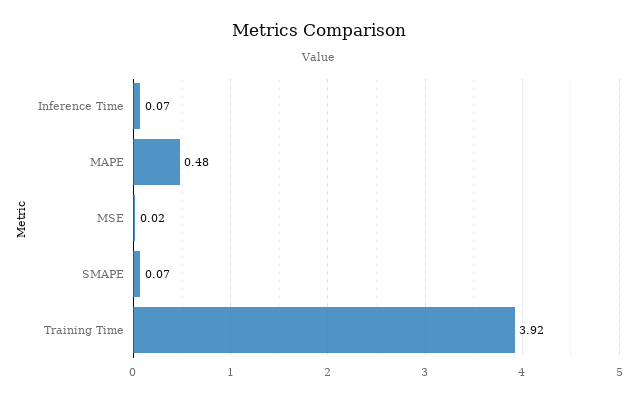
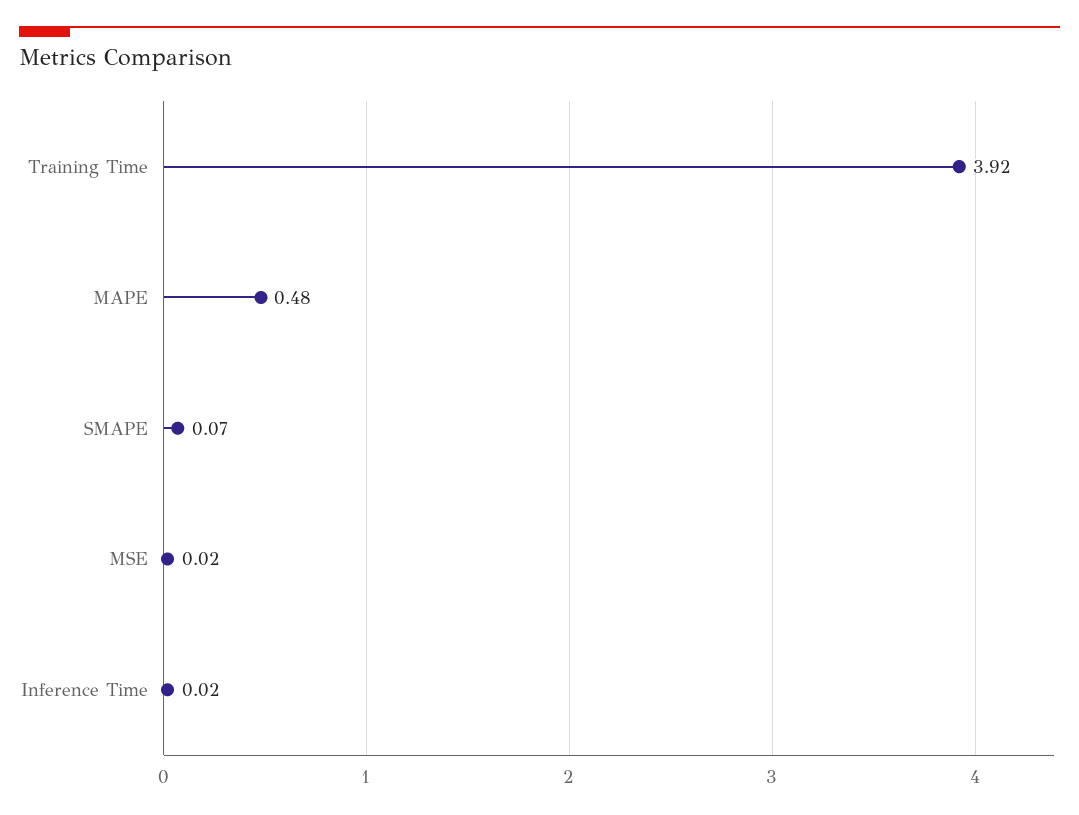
Inference Time: 0.07 -> 0.02

